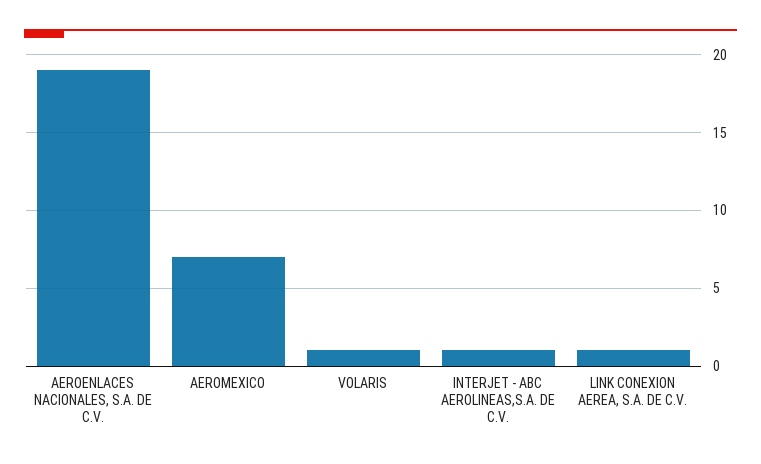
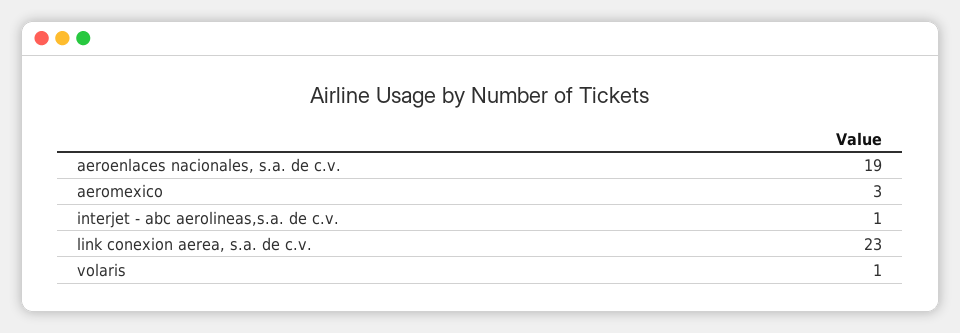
AEROMEXICO: 7 -> 3
LINK CONEXION AEREA, S.A. DE C.V.: 1 -> 23

